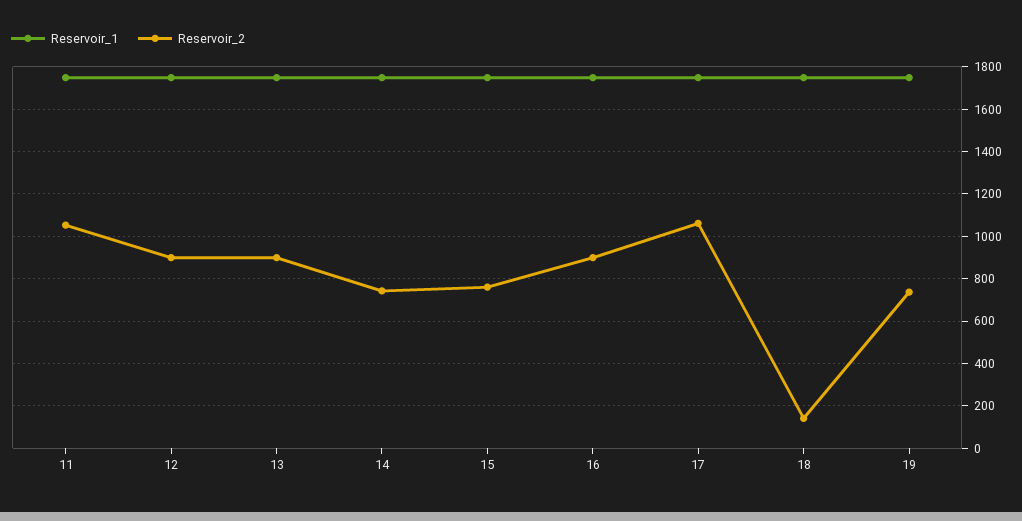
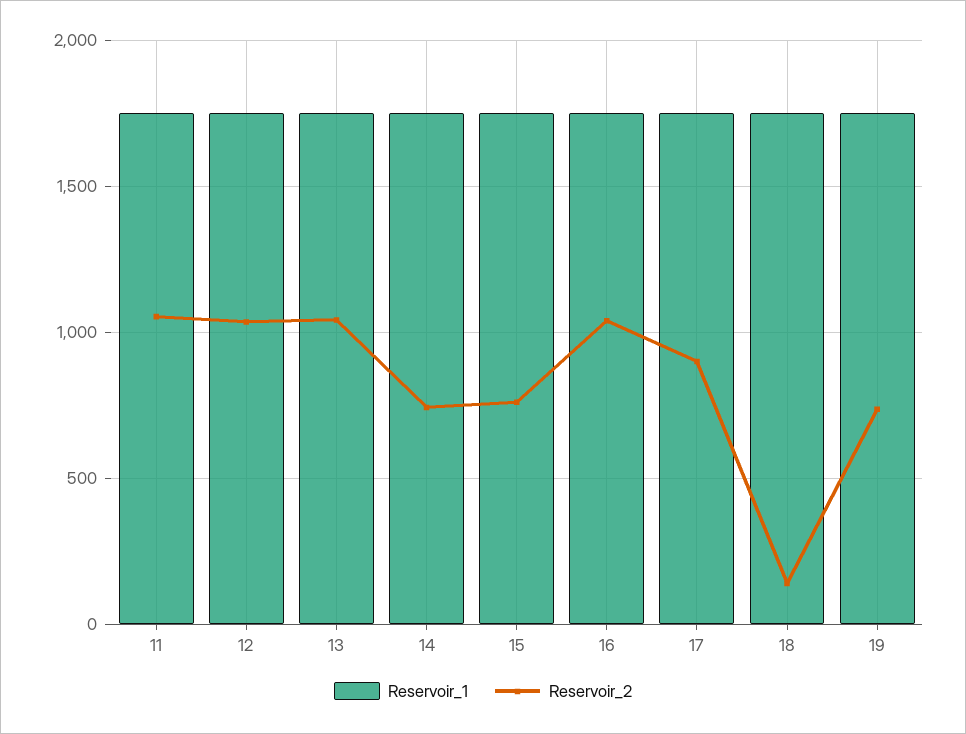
Reservoir_2, 12: 900 -> 1050
Reservoir_2, 13: 900 -> 1050
Reservoir_2, 16: 900 -> 1050
Reservoir_2, 17: 1050 -> 900

